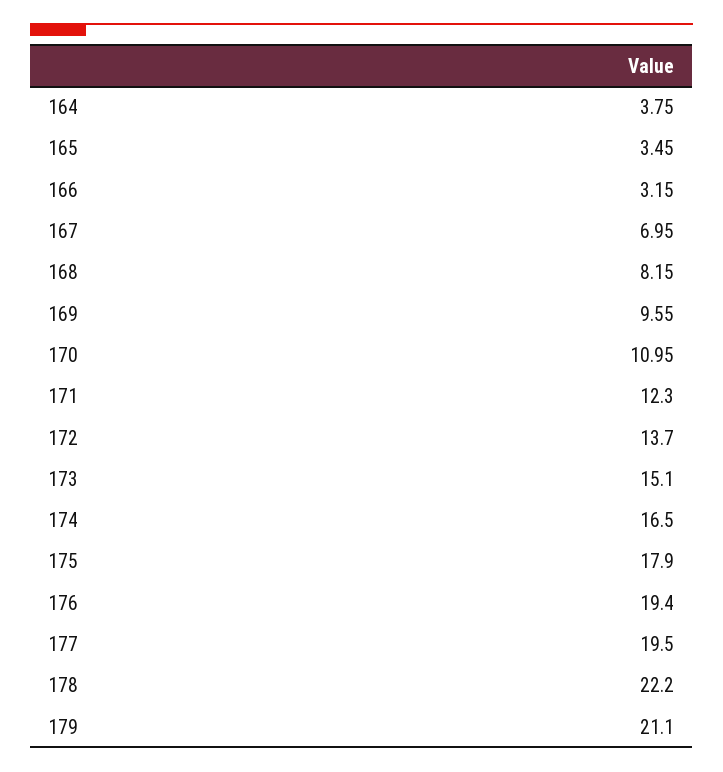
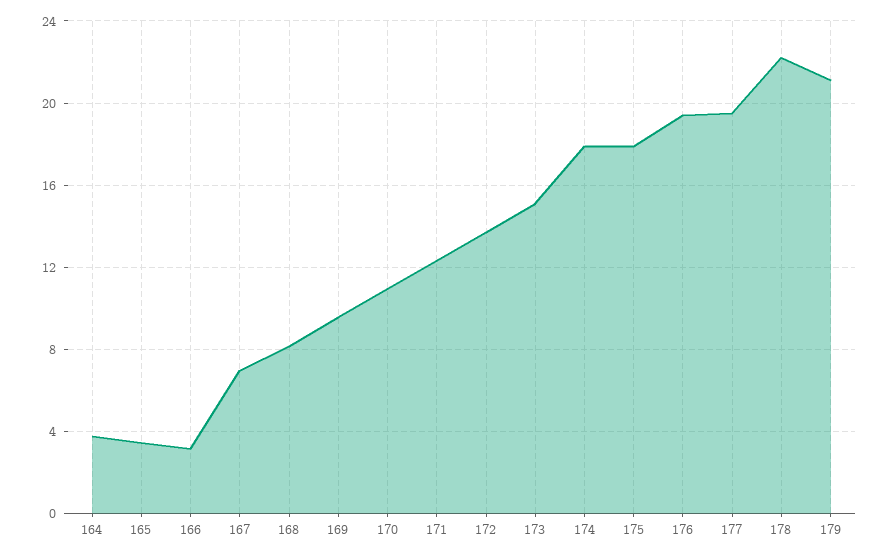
174: 16.5 -> 18

